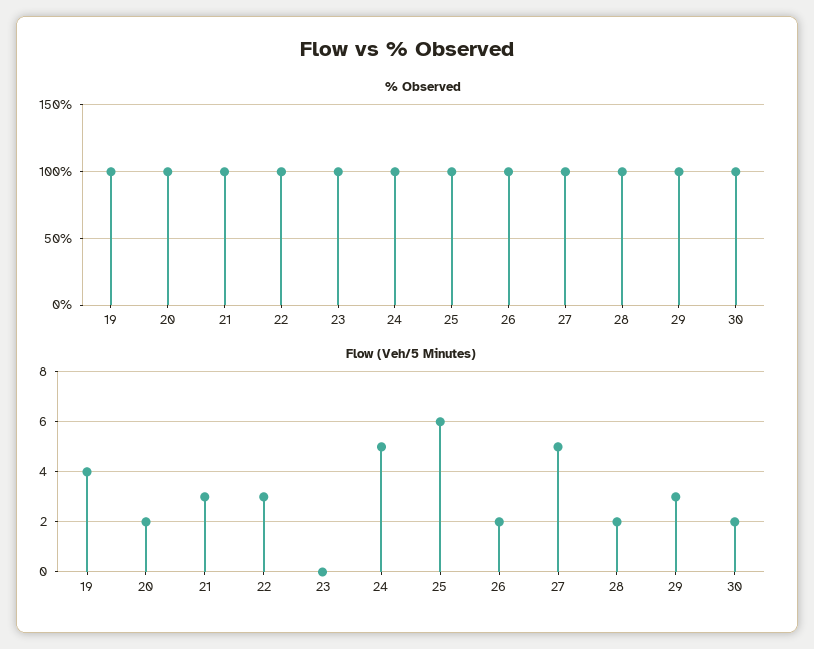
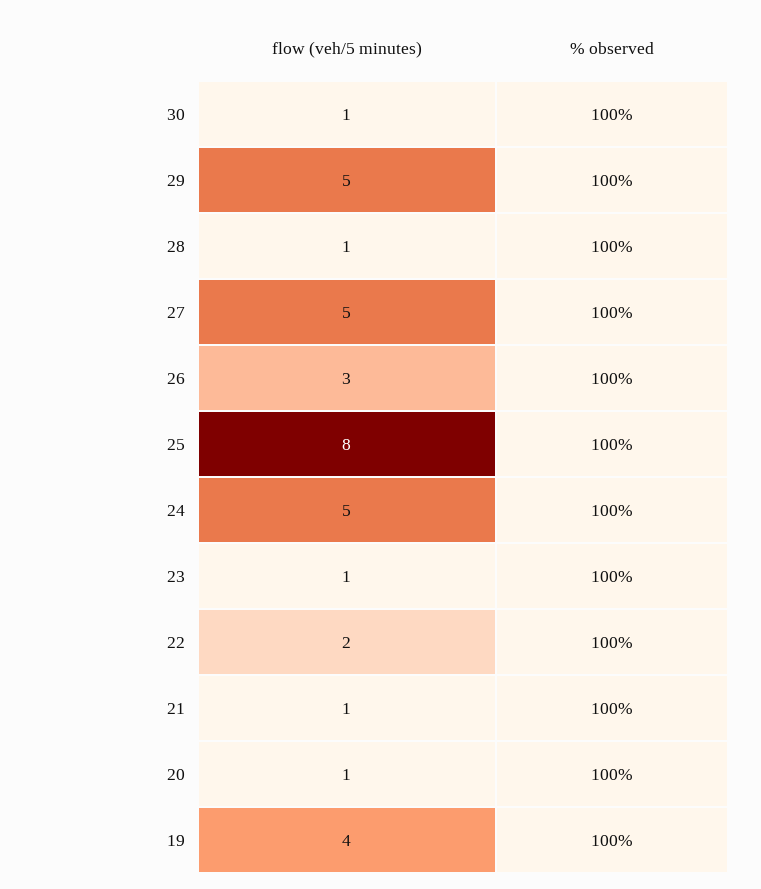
Flow (Veh/5 Minutes), 20: 2 -> 1
Flow (Veh/5 Minutes), 21: 3 -> 1
Flow (Veh/5 Minutes), 22: 3 -> 2
Flow (Veh/5 Minutes), 23: 0 -> 1
Flow (Veh/5 Minutes), 25: 6 -> 8
Flow (Veh/5 Minutes), 26: 2 -> 3
Flow (Veh/5 Minutes), 28: 2 -> 1
Flow (Veh/5 Minutes), 29: 3 -> 5
Flow (Veh/5 Minutes), 30: 2 -> 1

